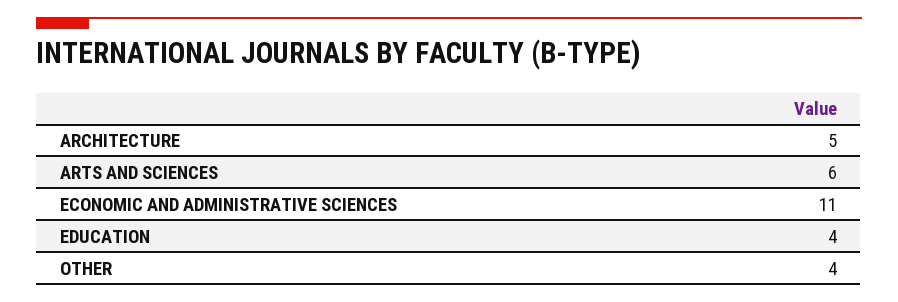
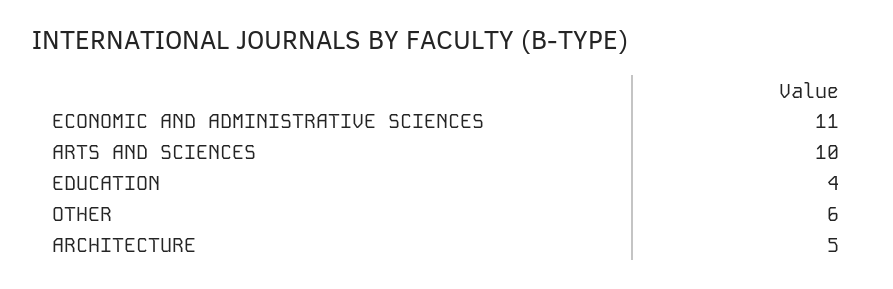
ARTS AND SCIENCES: 6 -> 10
OTHER: 4 -> 6

